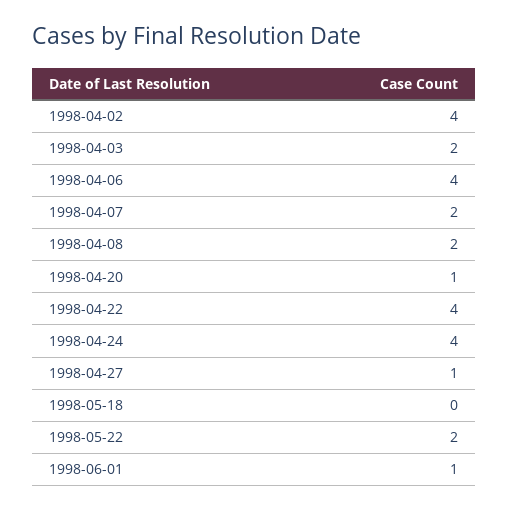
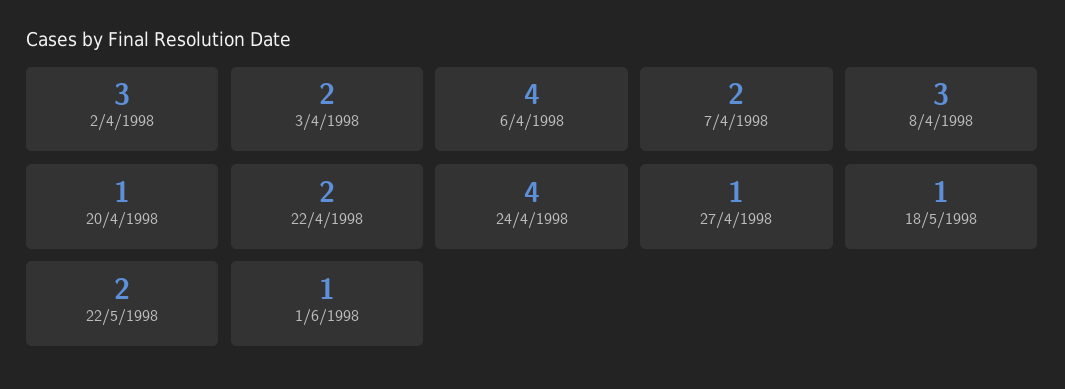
1998-04-02: 4 -> 3
1998-04-08: 2 -> 3
1998-04-22: 4 -> 2
1998-05-18: 0 -> 1

